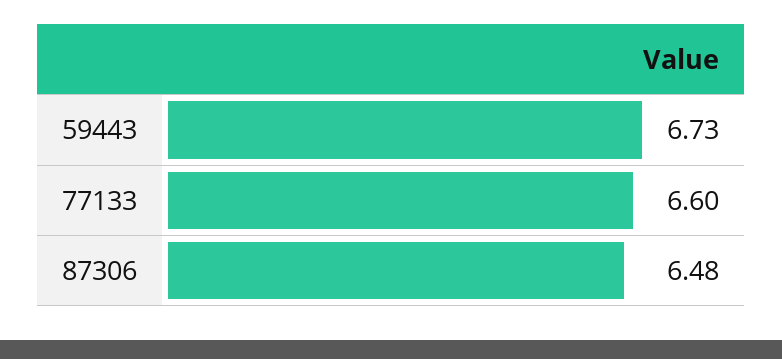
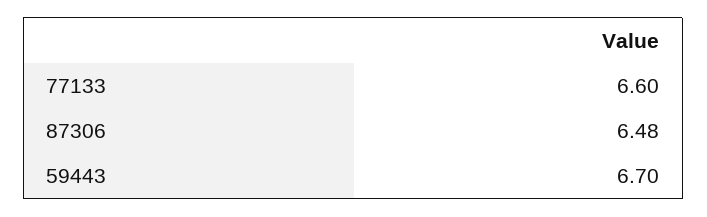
59443: 6.73 -> 6.7

